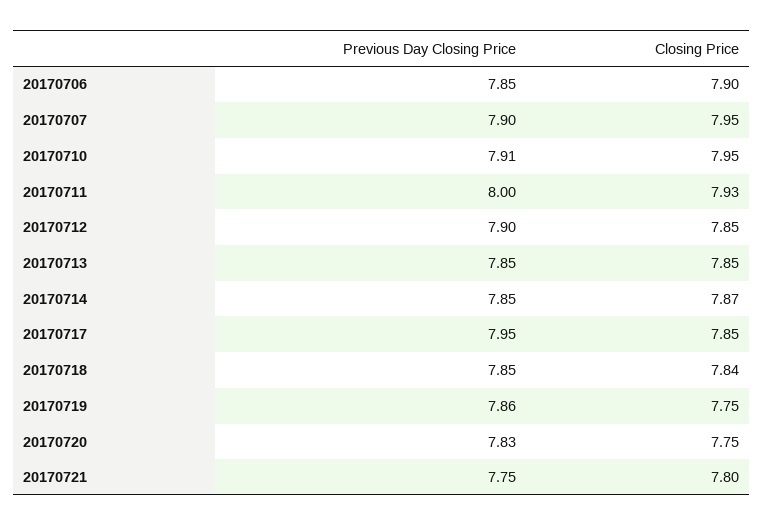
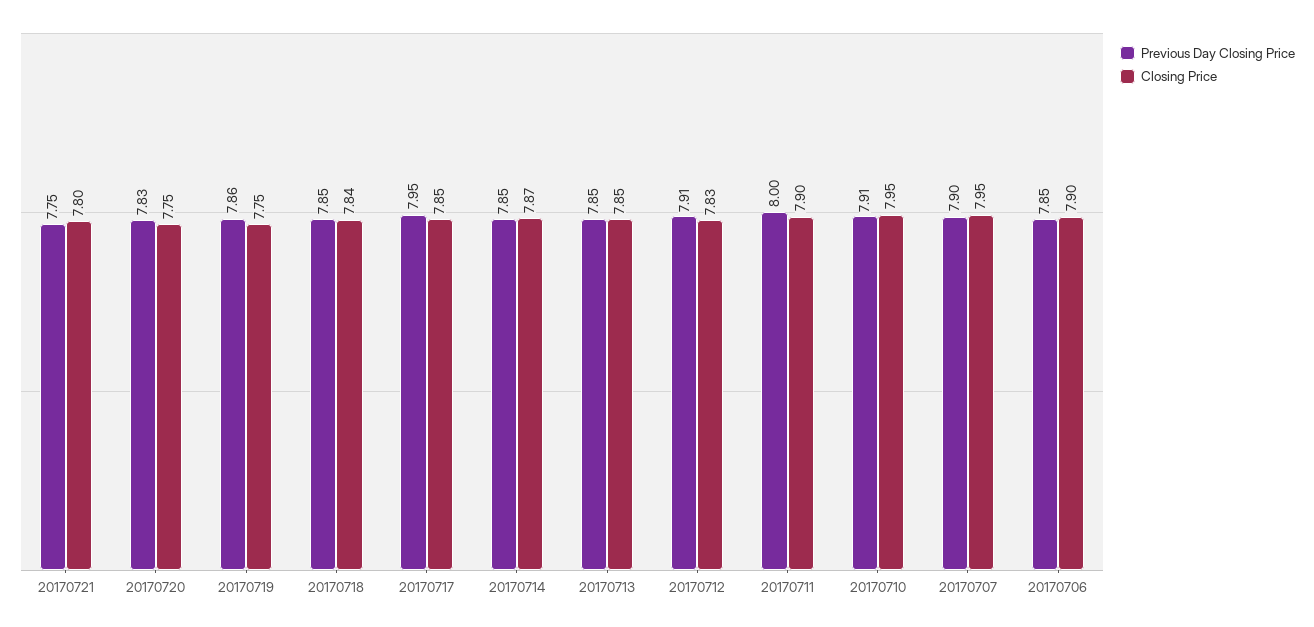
Closing Price, 20170711: 7.93 -> 7.9
Previous Day Closing Price, 20170712: 7.9 -> 7.91
Closing Price, 20170712: 7.85 -> 7.83

